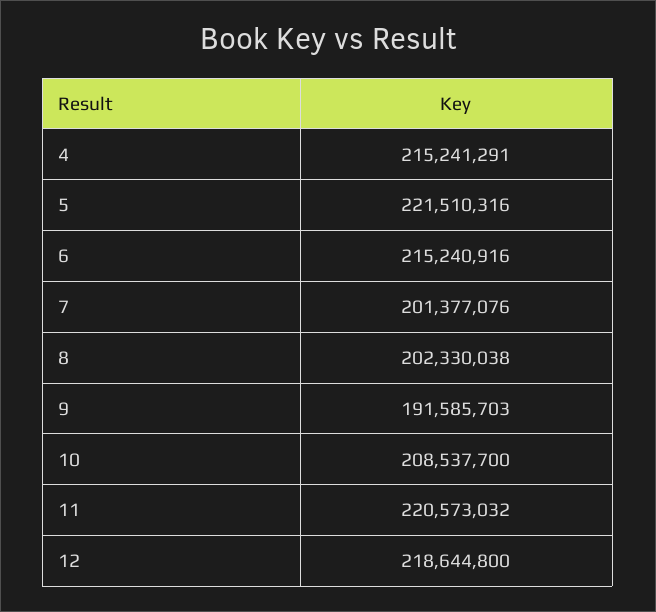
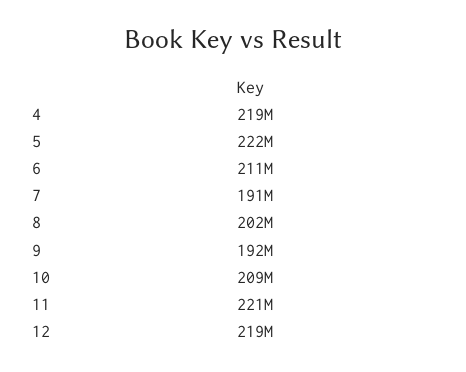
4: 215241291 -> 219000000
6: 215240916 -> 211000000
7: 201377076 -> 191000000

